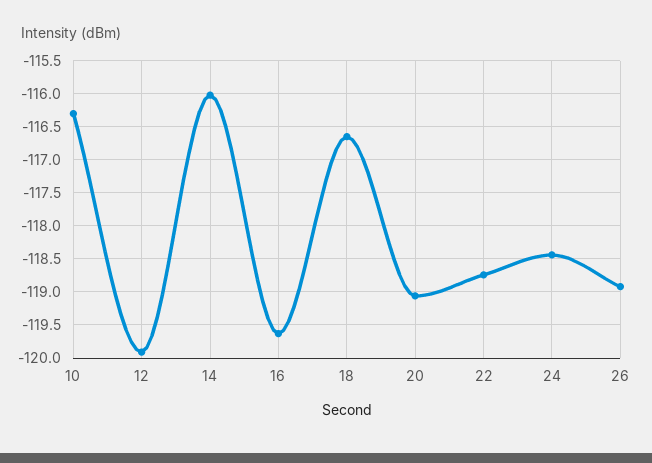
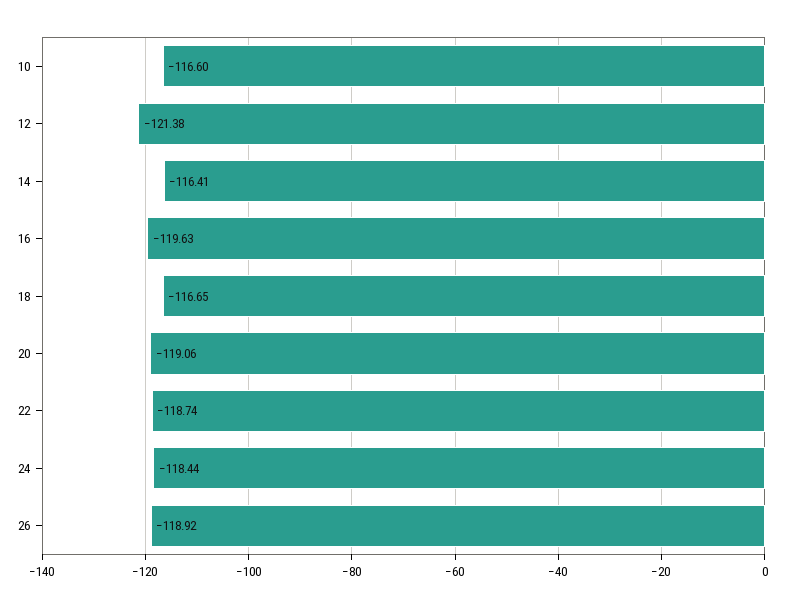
10: -116.3 -> -116.6
12: -119.9 -> -121.38
14: -116 -> -116.41

